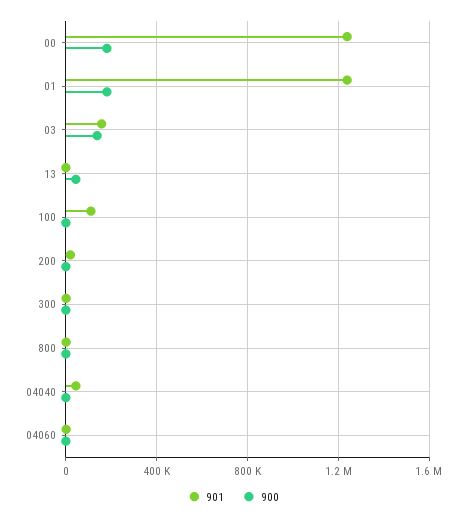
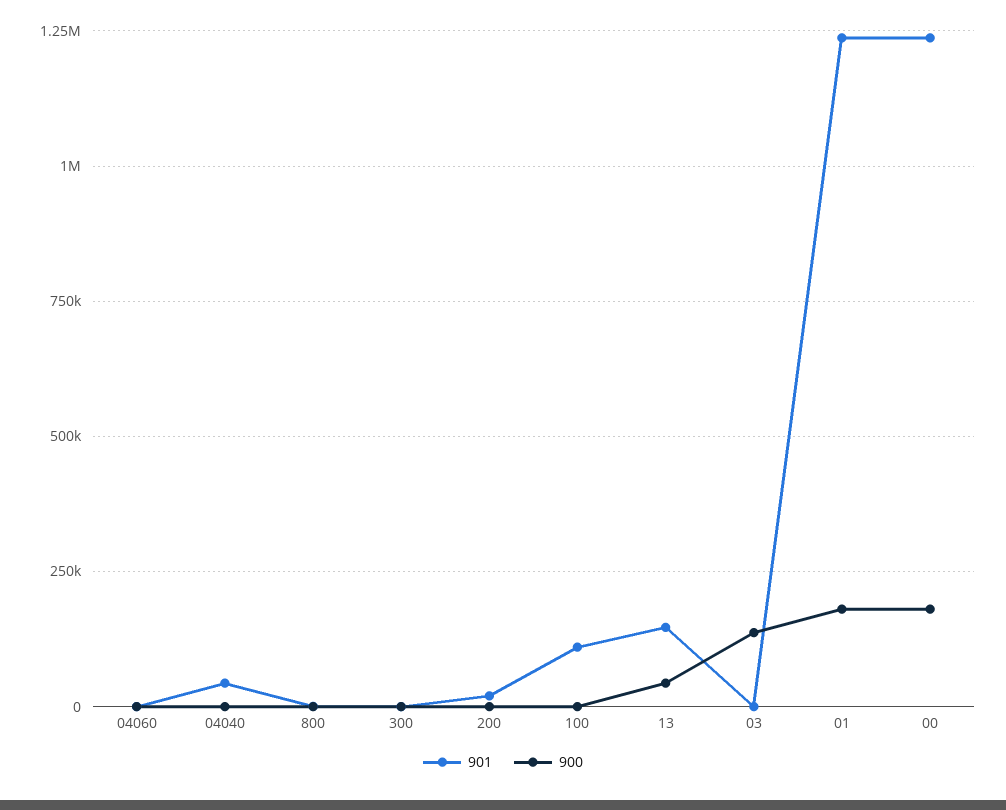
901, 03: 150000 -> 0
901, 13: 0 -> 150000

